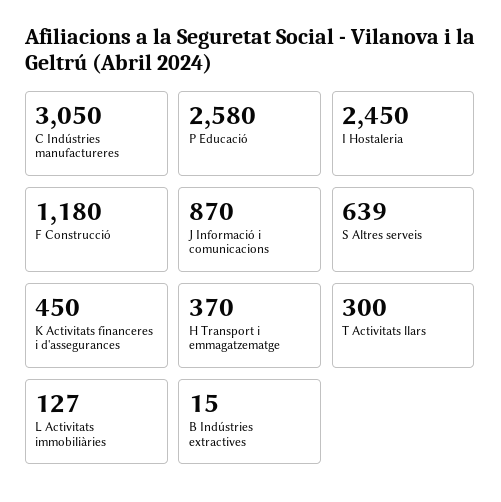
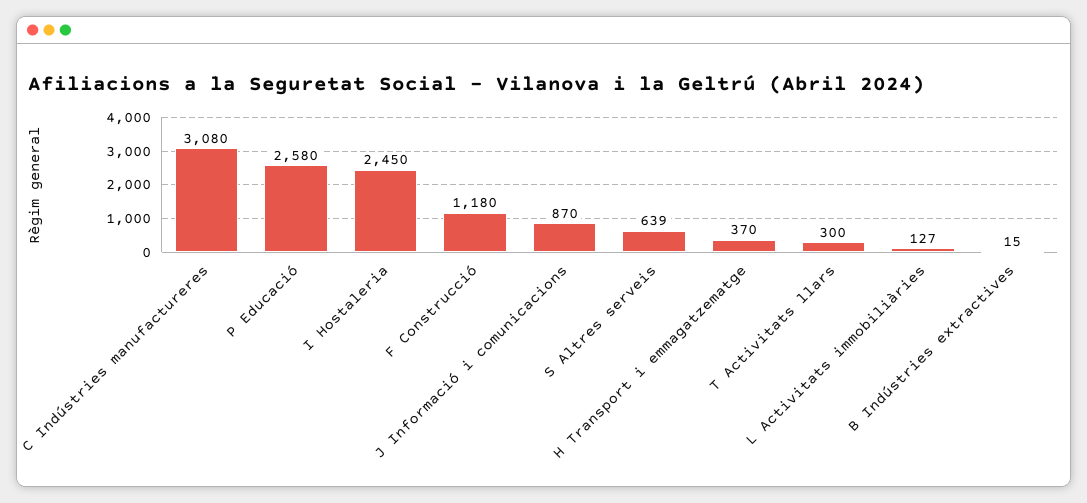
C Indústries manufactureres: 3050 -> 3080
K Activitats financeres i d'assegurances: 450 -> none

